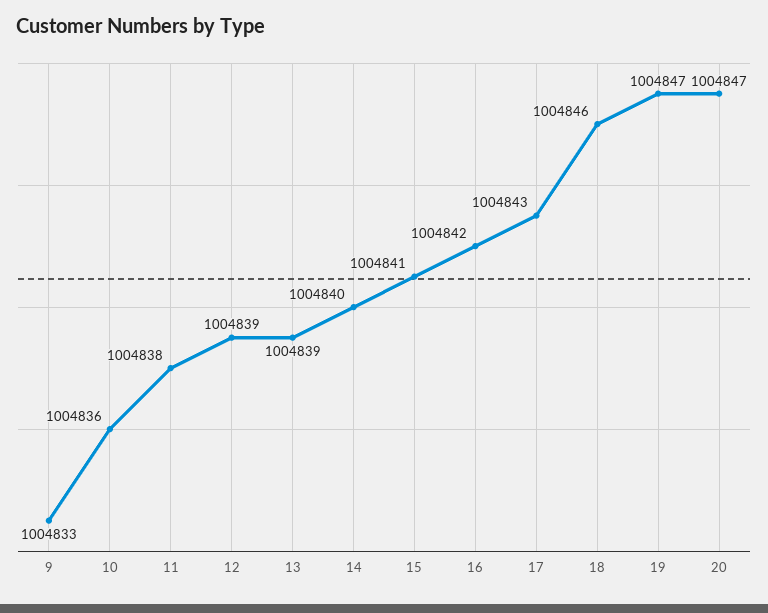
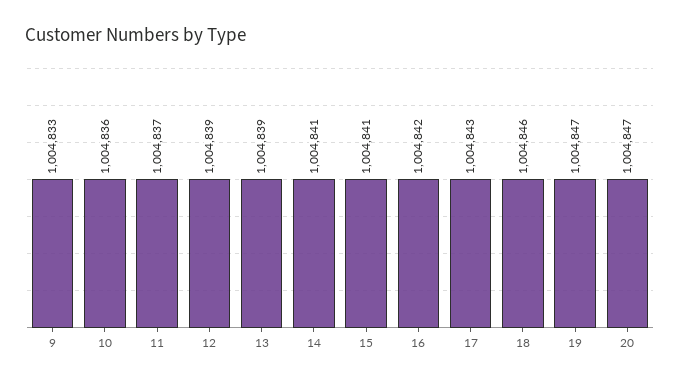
11: 1004838 -> 1004837
14: 1004840 -> 1004841

